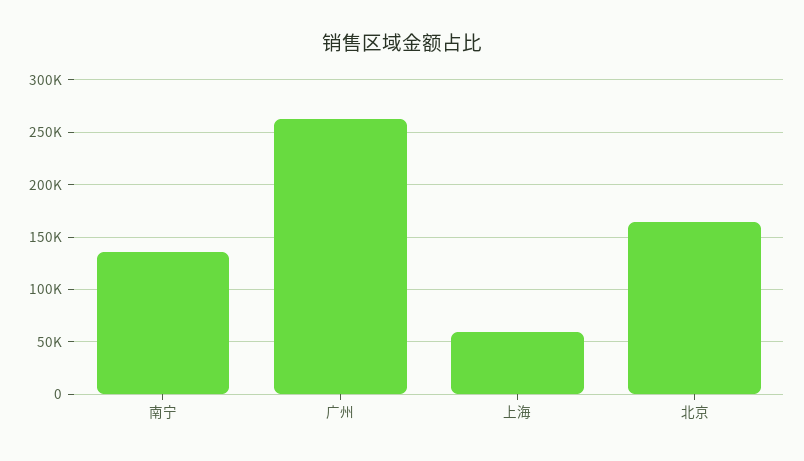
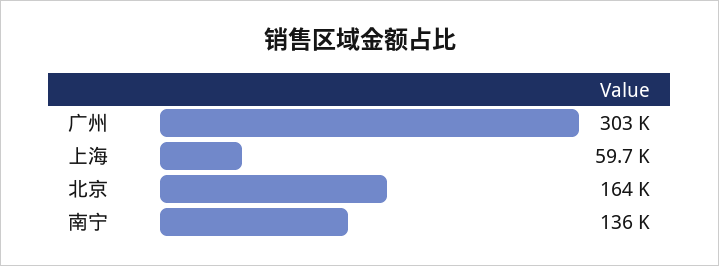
广州: 260000 -> 303000

